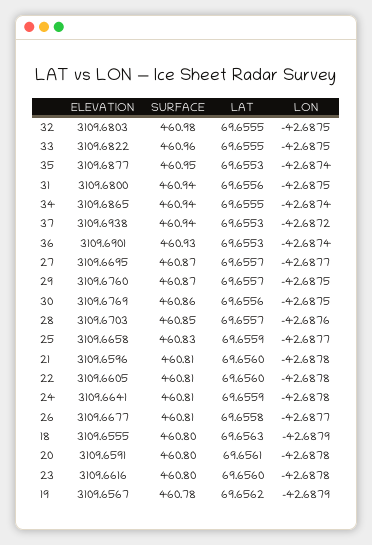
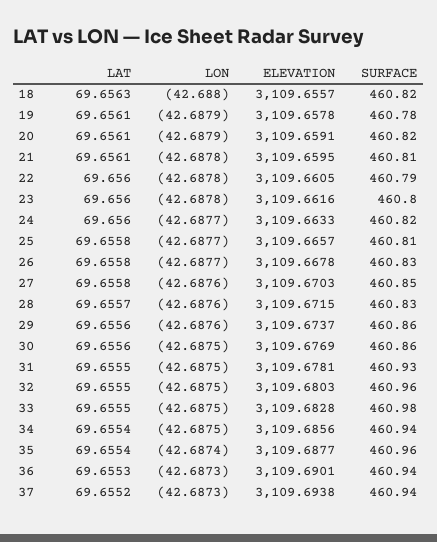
SURFACE, 32: 460.98 -> 460.96
ELEVATION, 33: 3109.6822 -> 3109.6828
SURFACE, 33: 460.96 -> 460.98
SURFACE, 35: 460.95 -> 460.96
LAT, 35: 69.6553 -> 69.6554
ELEVATION, 31: 3109.68 -> 3109.6781
SURFACE, 31: 460.94 -> 460.93
LAT, 31: 69.6556 -> 69.6555
ELEVATION, 34: 3109.6865 -> 3109.6856
LAT, 34: 69.6555 -> 69.6554
LON, 34: -42.6874 -> -42.6875
LAT, 37: 69.6553 -> 69.6552
LON, 37: -42.6872 -> -42.6873
SURFACE, 36: 460.93 -> 460.94
LON, 36: -42.6874 -> -42.6873
ELEVATION, 27: 3109.6695 -> 3109.6703
SURFACE, 27: 460.87 -> 460.85
LAT, 27: 69.6557 -> 69.6558
LON, 27: -42.6877 -> -42.6876
ELEVATION, 29: 3109.676 -> 3109.6737
SURFACE, 29: 460.87 -> 460.86
LAT, 29: 69.6557 -> 69.6556
LON, 29: -42.6875 -> -42.6876
ELEVATION, 28: 3109.6703 -> 3109.6715
SURFACE, 28: 460.85 -> 460.83
ELEVATION, 25: 3109.6658 -> 3109.6657
SURFACE, 25: 460.83 -> 460.81
LAT, 25: 69.6559 -> 69.6558
ELEVATION, 21: 3109.6596 -> 3109.6595
LAT, 21: 69.656 -> 69.6561
SURFACE, 22: 460.81 -> 460.79
ELEVATION, 24: 3109.6641 -> 3109.6633
SURFACE, 24: 460.81 -> 460.82
LAT, 24: 69.6559 -> 69.656
LON, 24: -42.6878 -> -42.6877
ELEVATION, 26: 3109.6677 -> 3109.6678
SURFACE, 26: 460.81 -> 460.83
ELEVATION, 18: 3109.6555 -> 3109.6557
SURFACE, 18: 460.8 -> 460.82
LON, 18: -42.6879 -> -42.688
SURFACE, 20: 460.8 -> 460.82
LON, 20: -42.6878 -> -42.6879
ELEVATION, 19: 3109.6567 -> 3109.6578
LAT, 19: 69.6562 -> 69.6561

